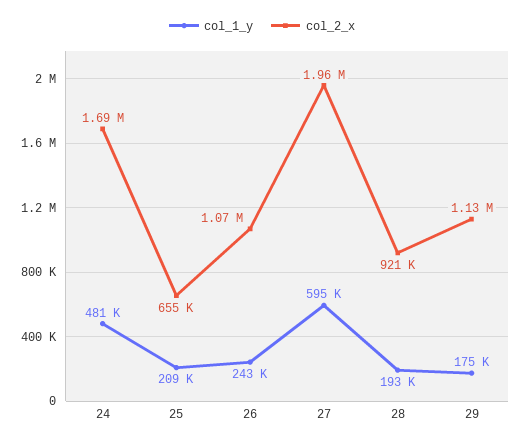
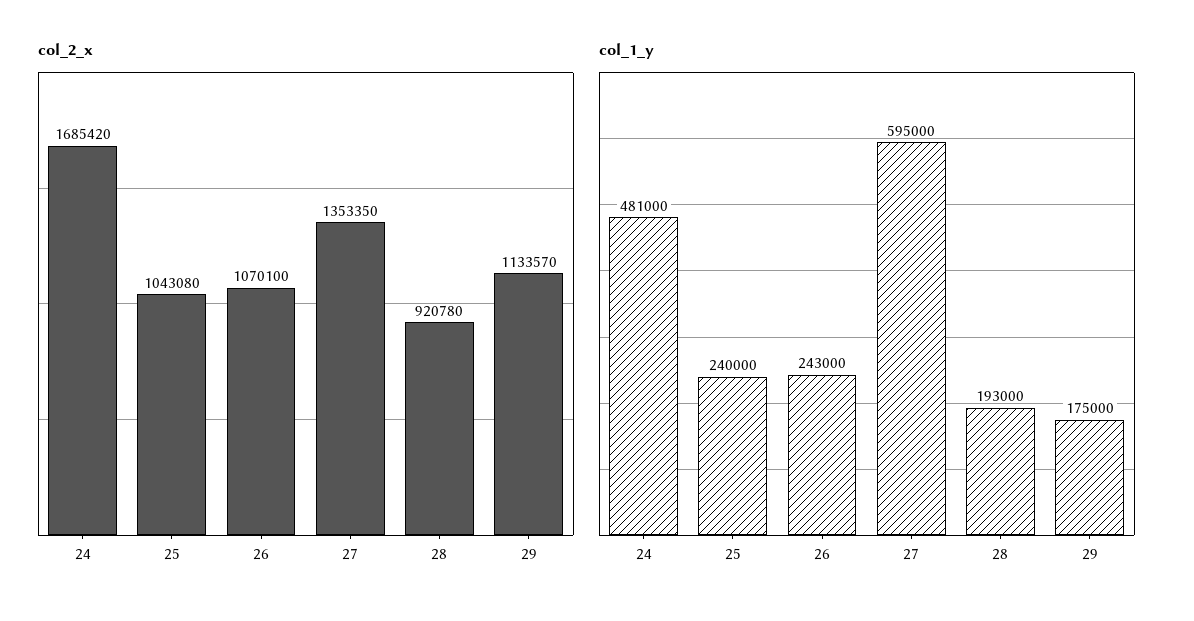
col_1_y, 25: 209000 -> 240000
col_2_x, 25: 655000 -> 1043080
col_2_x, 27: 1960000 -> 1353350

